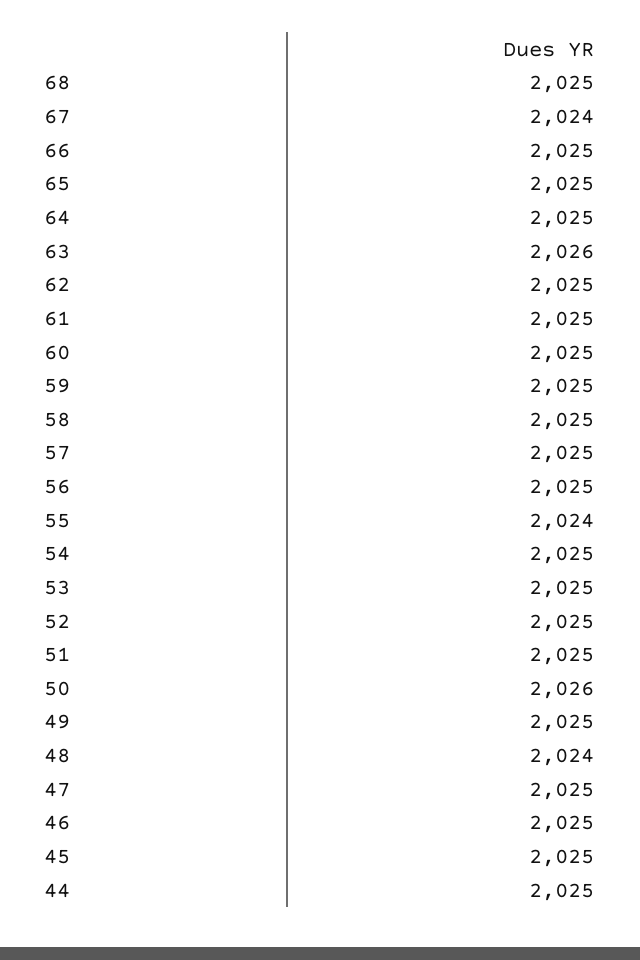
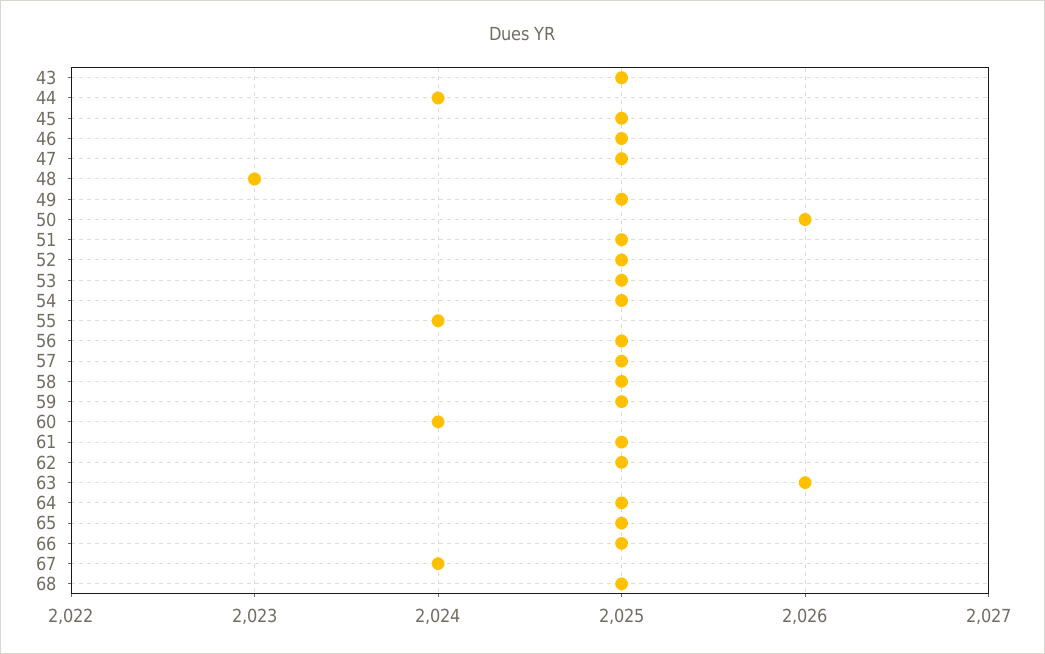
60: 2025 -> 2024
48: 2024 -> 2023
44: 2025 -> 2024
43: none -> 2025

